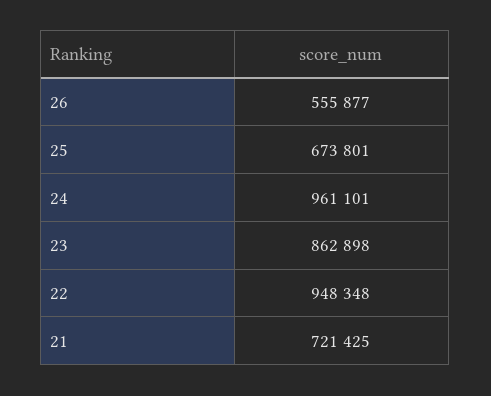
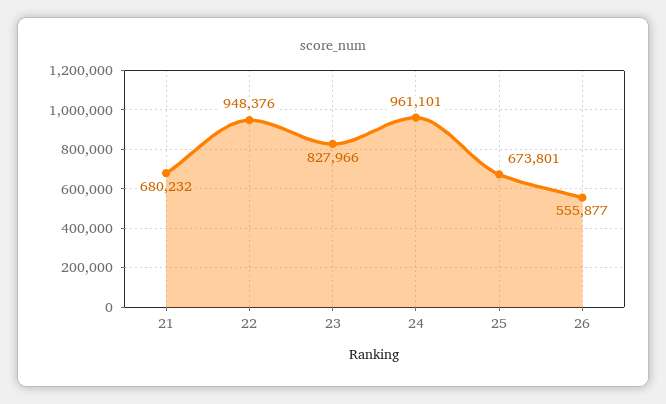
23: 862898 -> 827966
22: 948348 -> 948376
21: 721425 -> 680232

